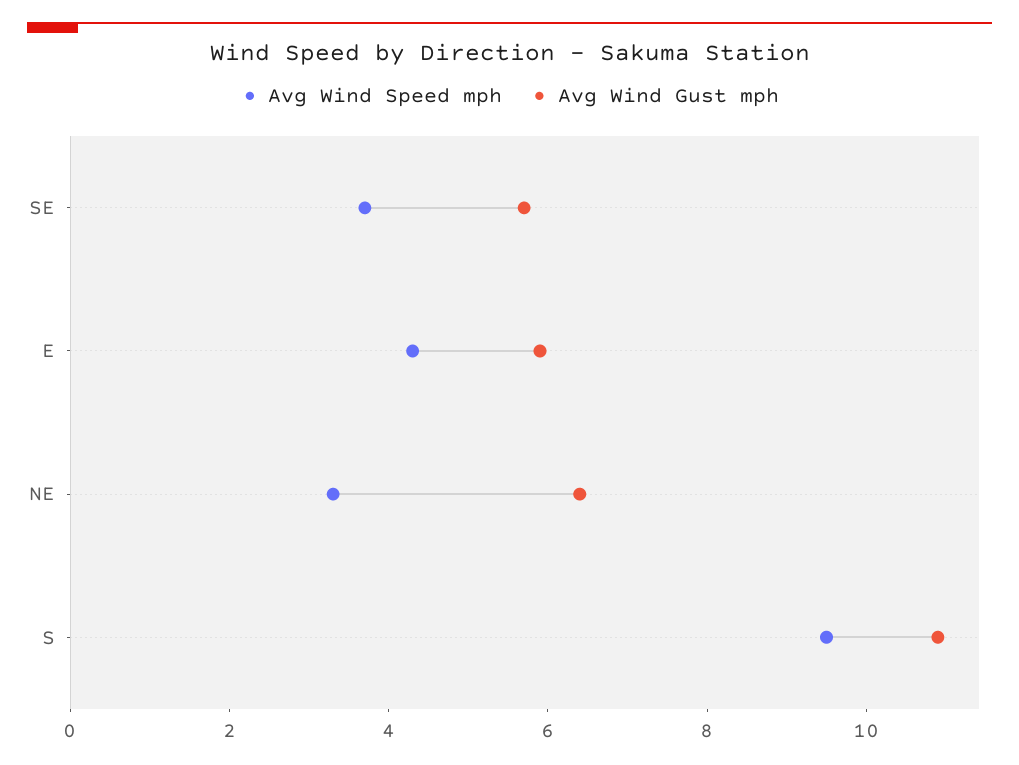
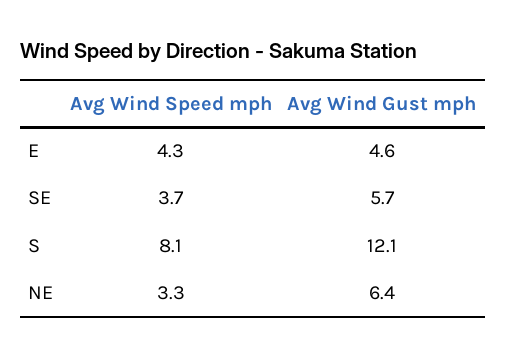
Avg Wind Gust mph, E: 6 -> 4.6
Avg Wind Speed mph, S: 9.5 -> 8.1
Avg Wind Gust mph, S: 11 -> 12.1

